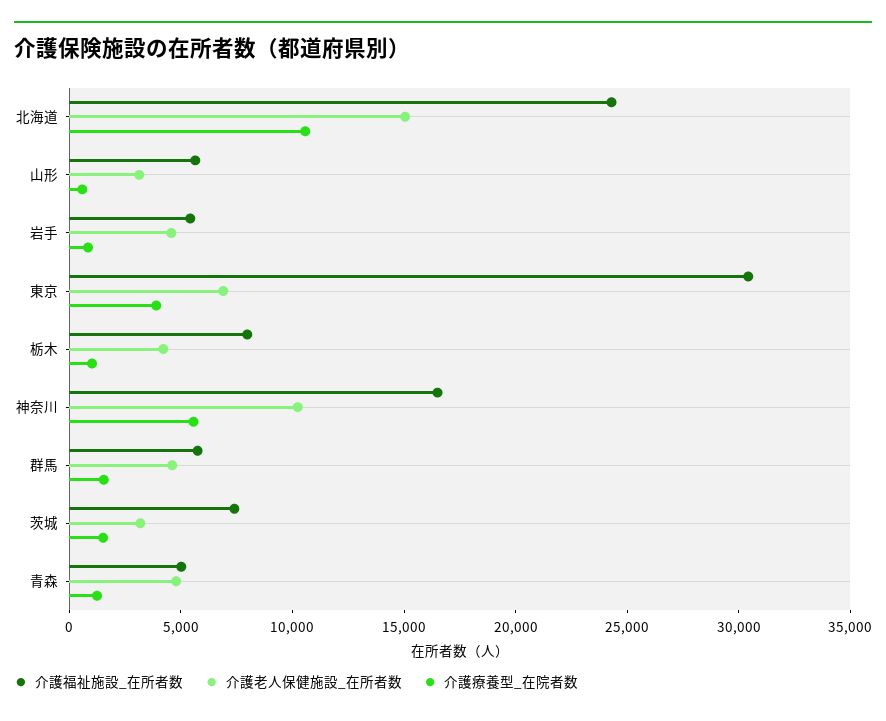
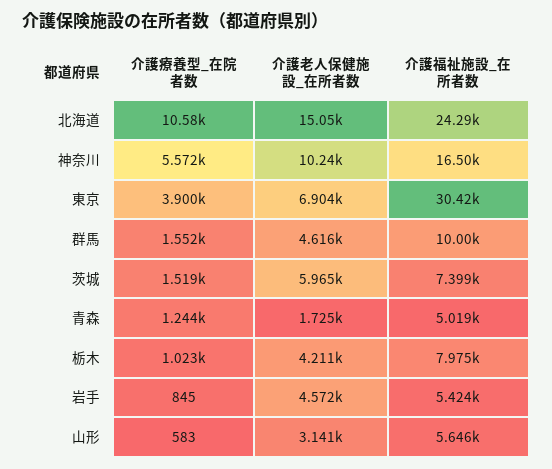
介護福祉施設_在所者数, 群馬: 6000 -> 10000
介護老人保健施設_在所者数, 茨城: 3000 -> 5965
介護老人保健施設_在所者数, 青森: 5000 -> 1725

